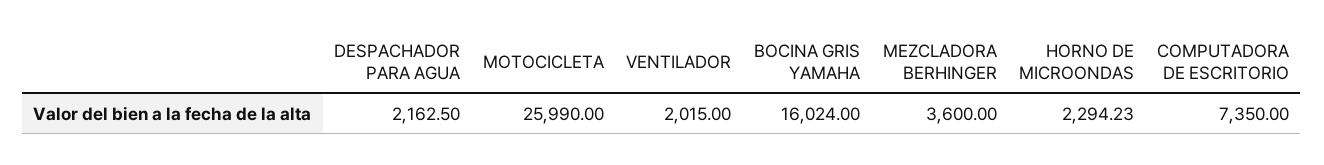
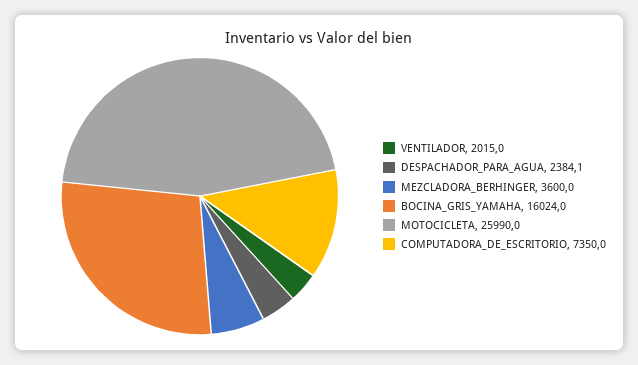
DESPACHADOR PARA AGUA: 2162.5 -> 2384.1
HORNO DE MICROONDAS: 2294.23 -> none

